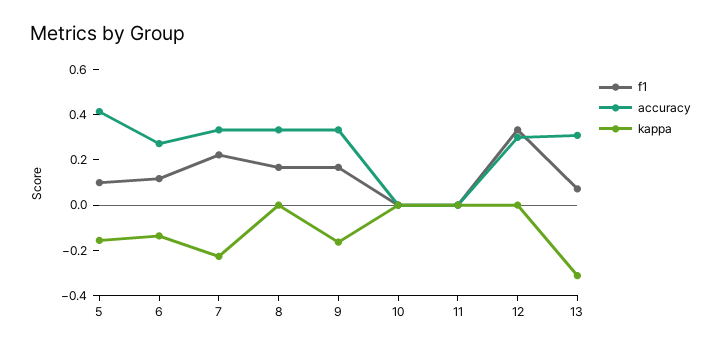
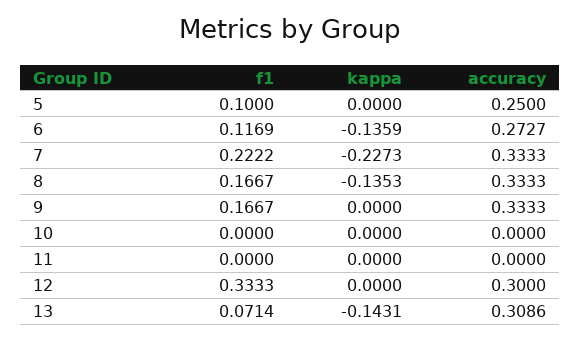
accuracy, 5: 0.4 -> 0.25
kappa, 5: -0.15 -> 0
kappa, 8: 0 -> -0.1353
kappa, 9: -0.15 -> 0
kappa, 13: -0.3 -> -0.1431

